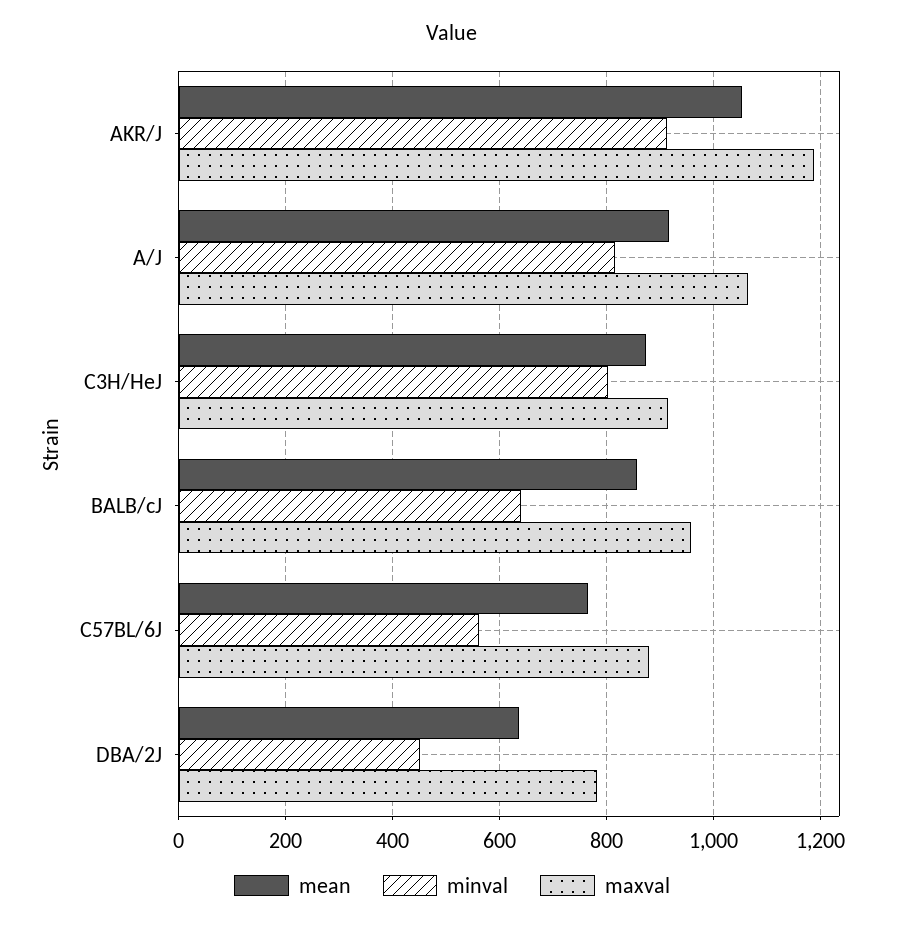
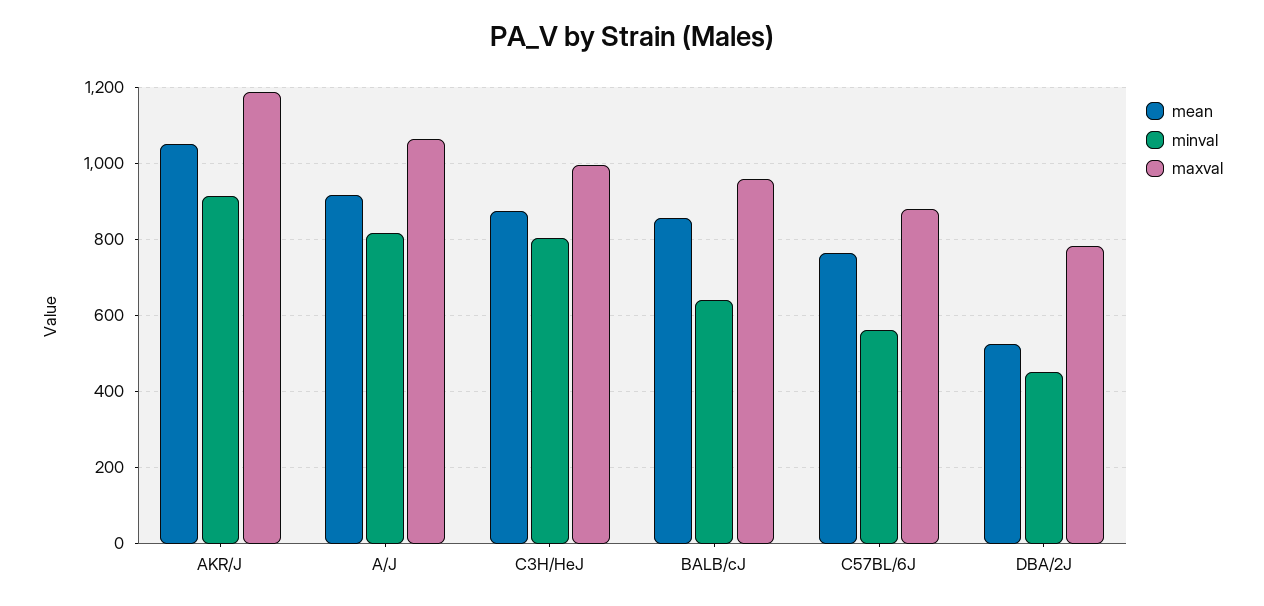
maxval, C3H/HeJ: 920 -> 1000
mean, DBA/2J: 640 -> 520

